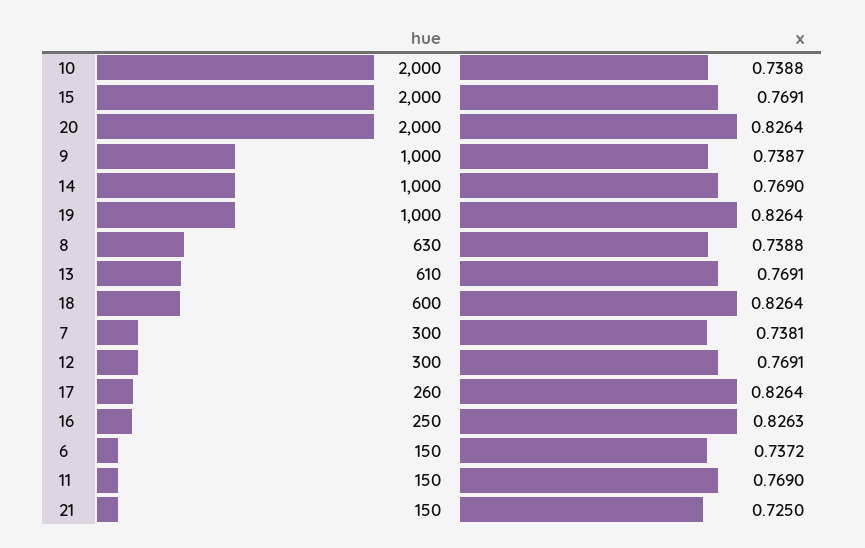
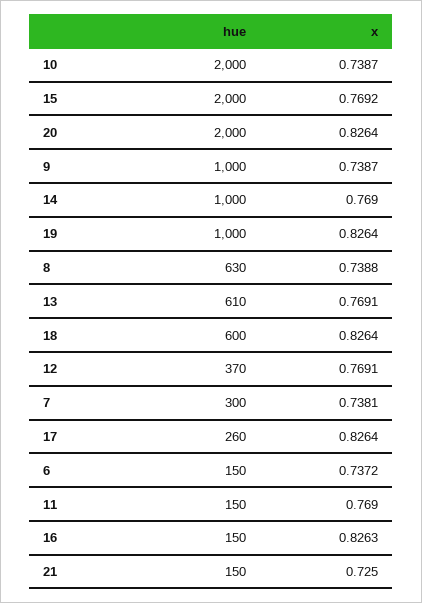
x, 10: 0.7388 -> 0.7387
x, 15: 0.7691 -> 0.7692
hue, 12: 300 -> 370
hue, 16: 250 -> 150

